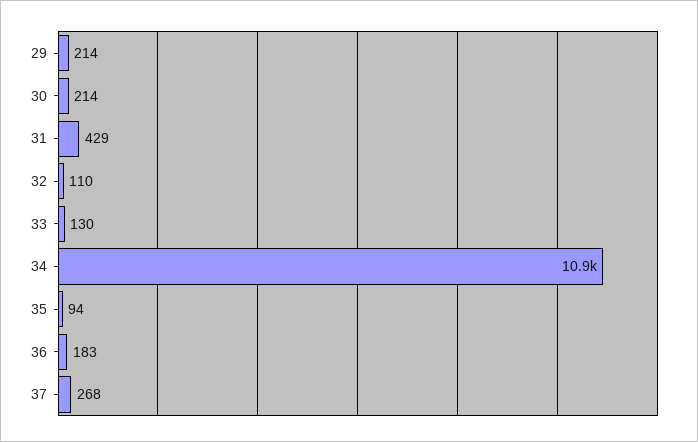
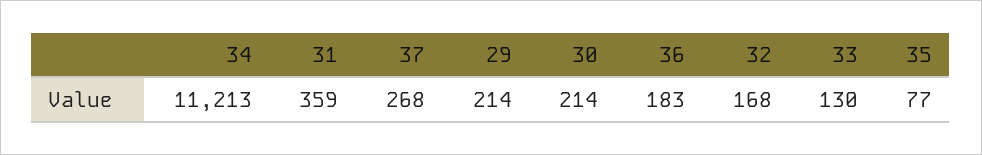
31: 429 -> 359
32: 110 -> 168
34: 10900 -> 11213
35: 94 -> 77

